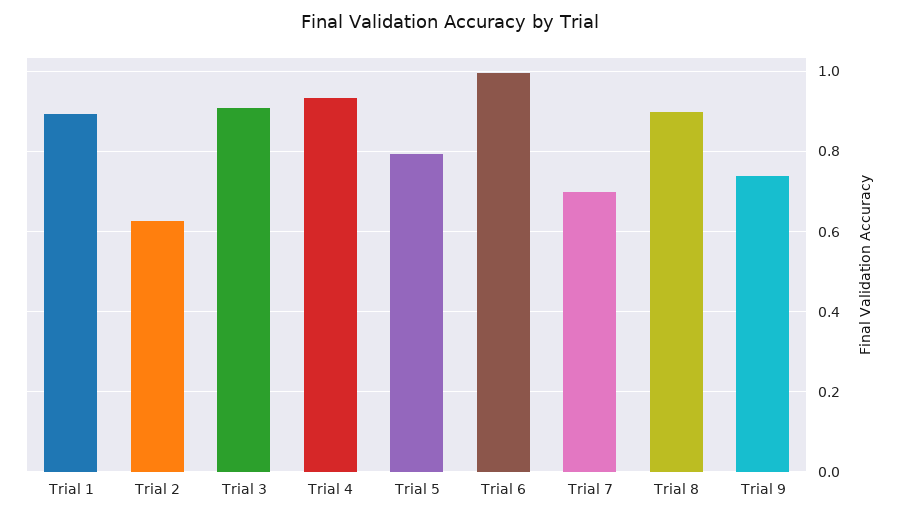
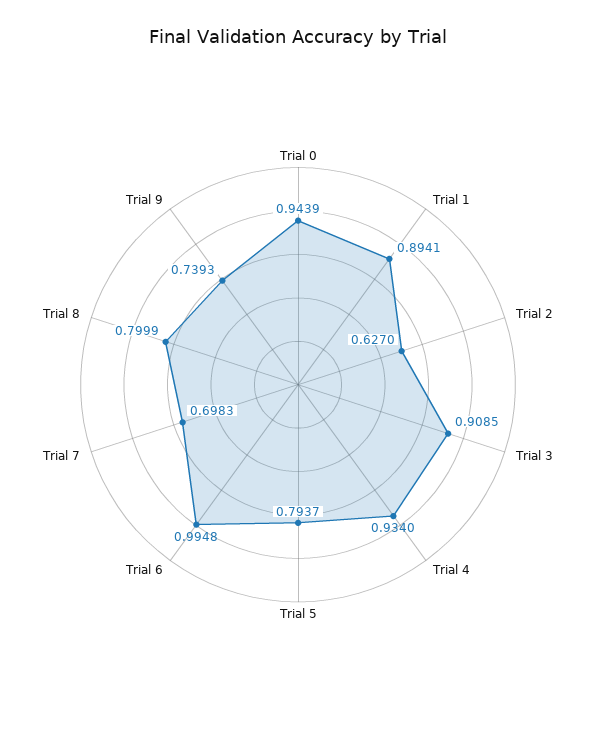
Trial 8: 0.9 -> 0.7999
Trial 0: none -> 0.9439

